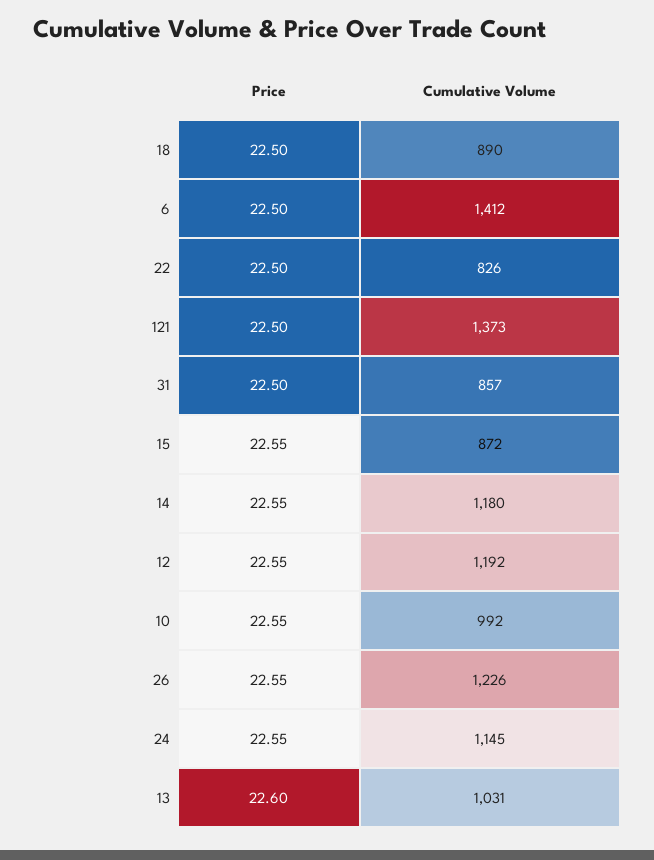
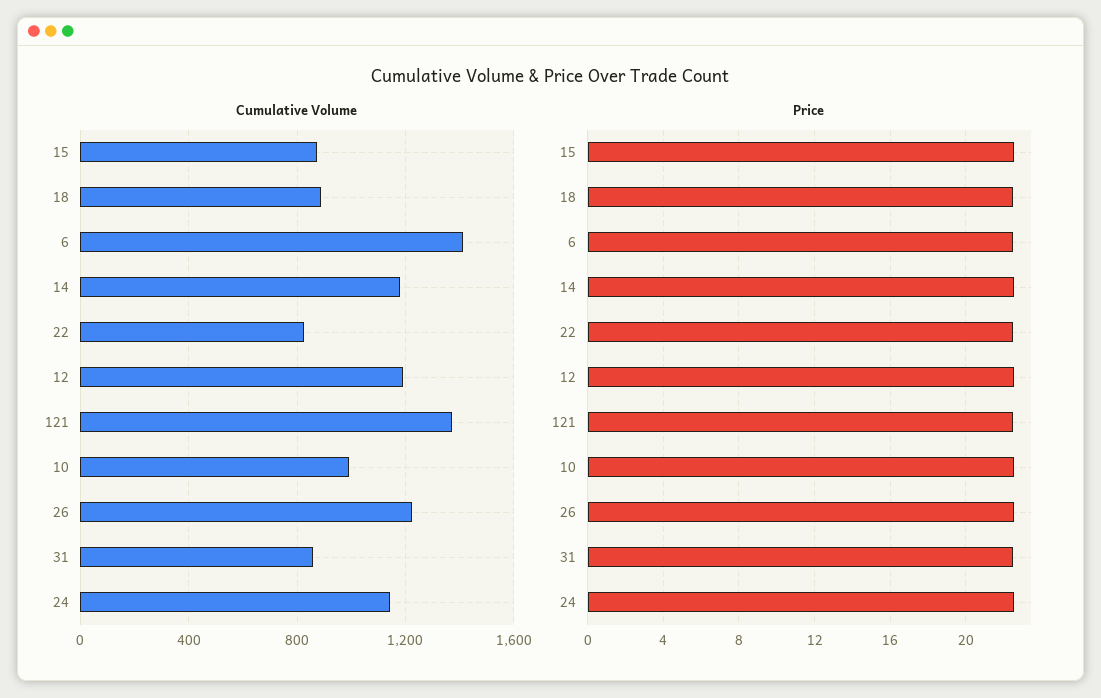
Price, 13: 22.6 -> none
Cumulative Volume, 13: 1031 -> none

